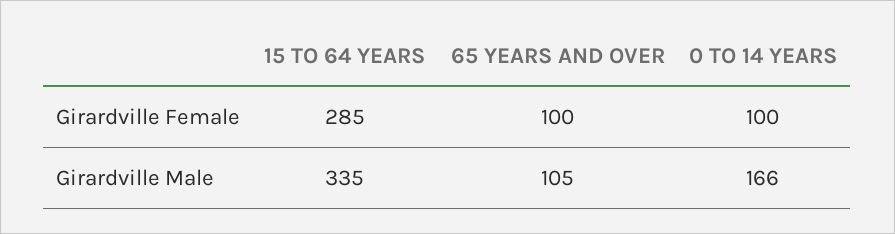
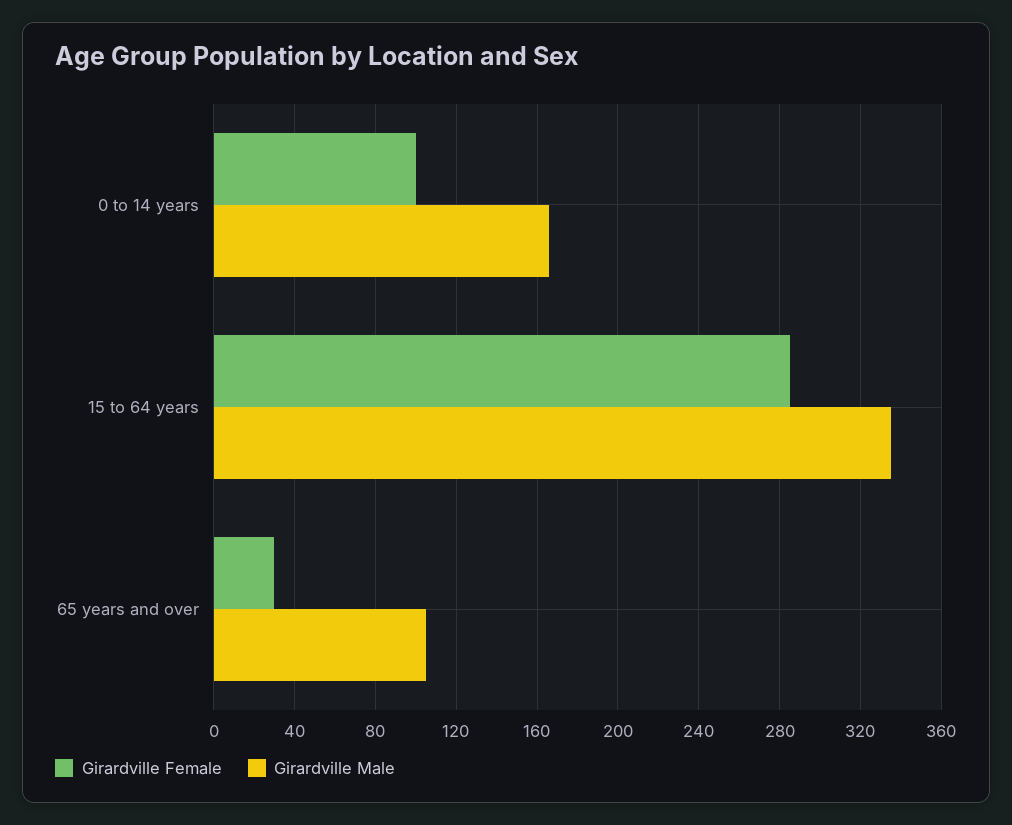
Girardville Female, 65 YEARS AND OVER: 100 -> 30

